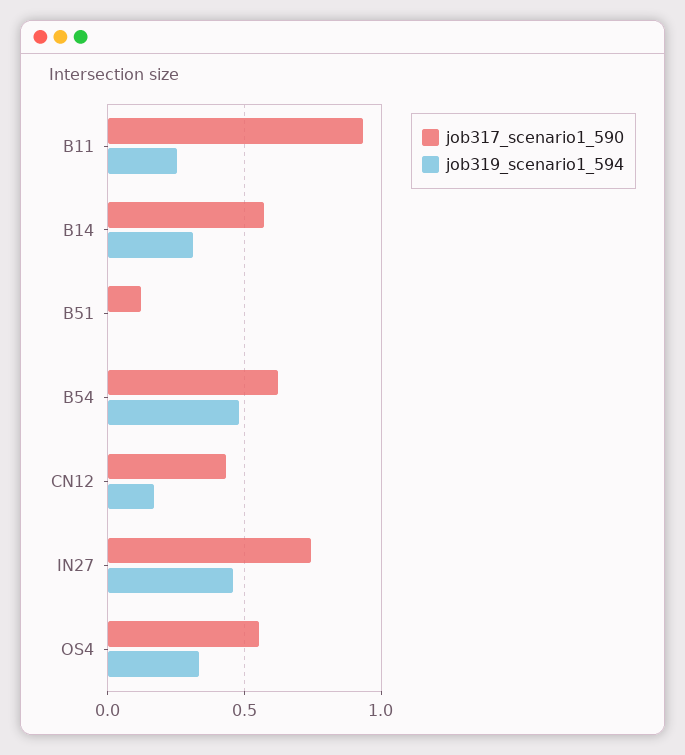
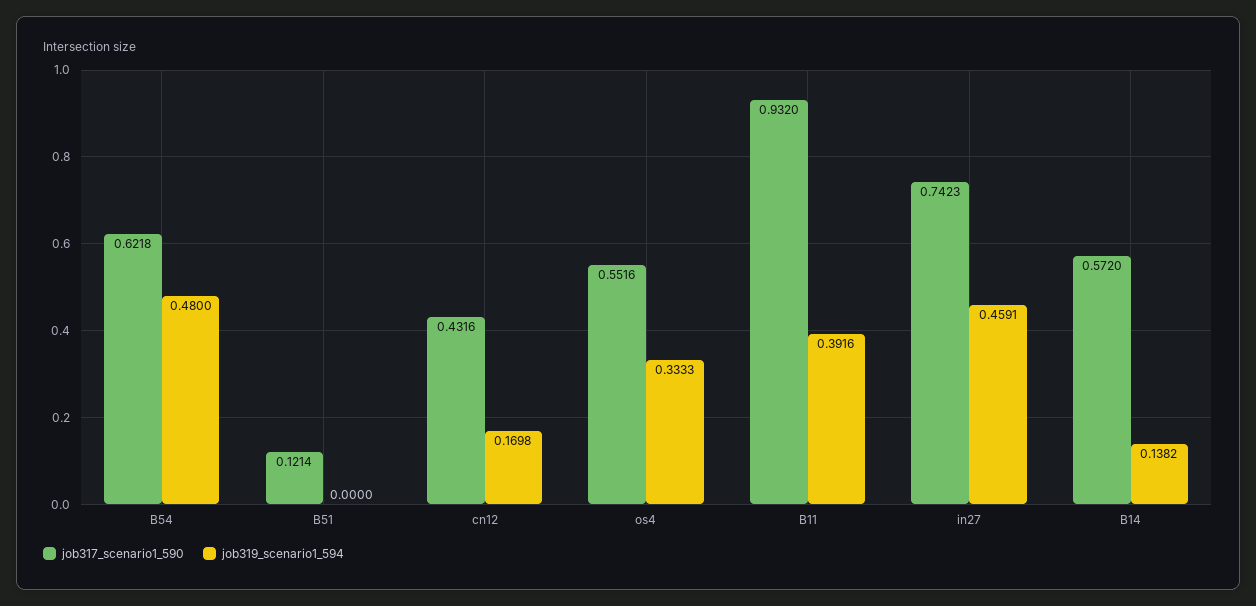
job319_scenario1_594, B11: 0.25 -> 0.3916
job319_scenario1_594, B14: 0.3 -> 0.1382

